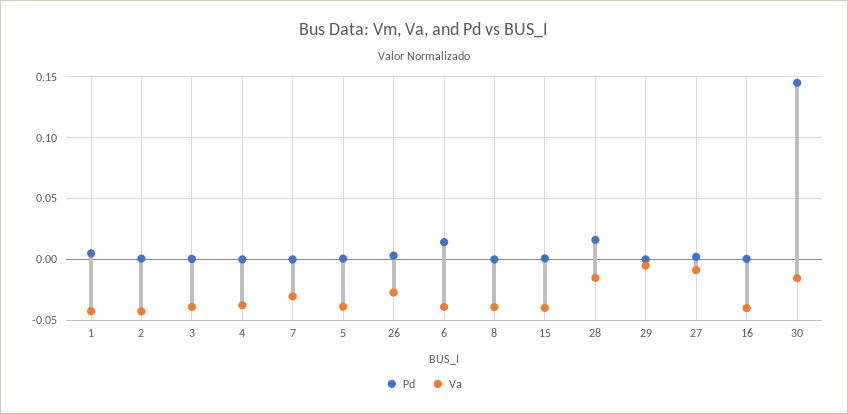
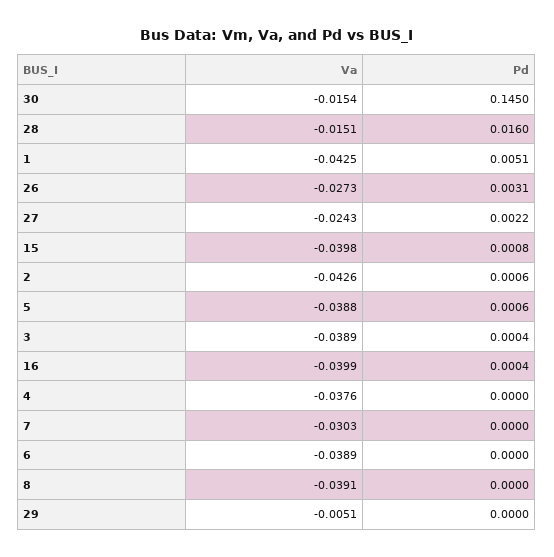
Pd, 6: 0.015 -> 0
Va, 27: -0.01 -> -0.0243

